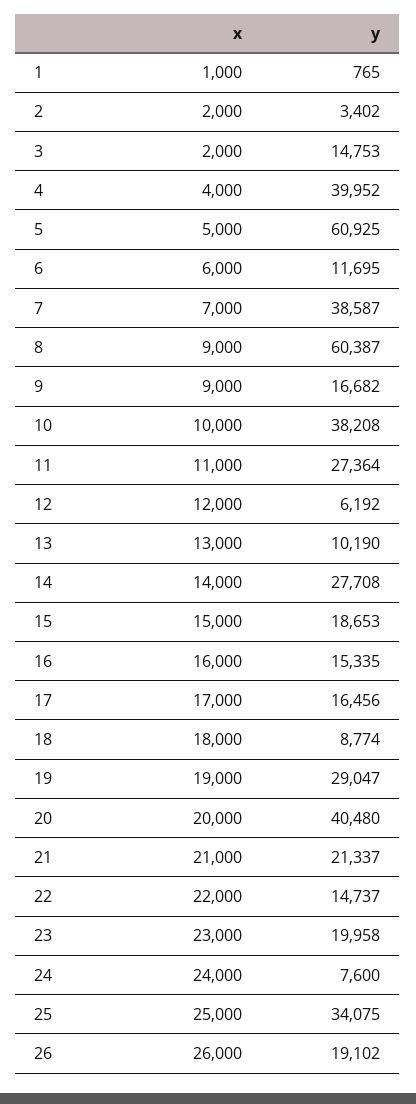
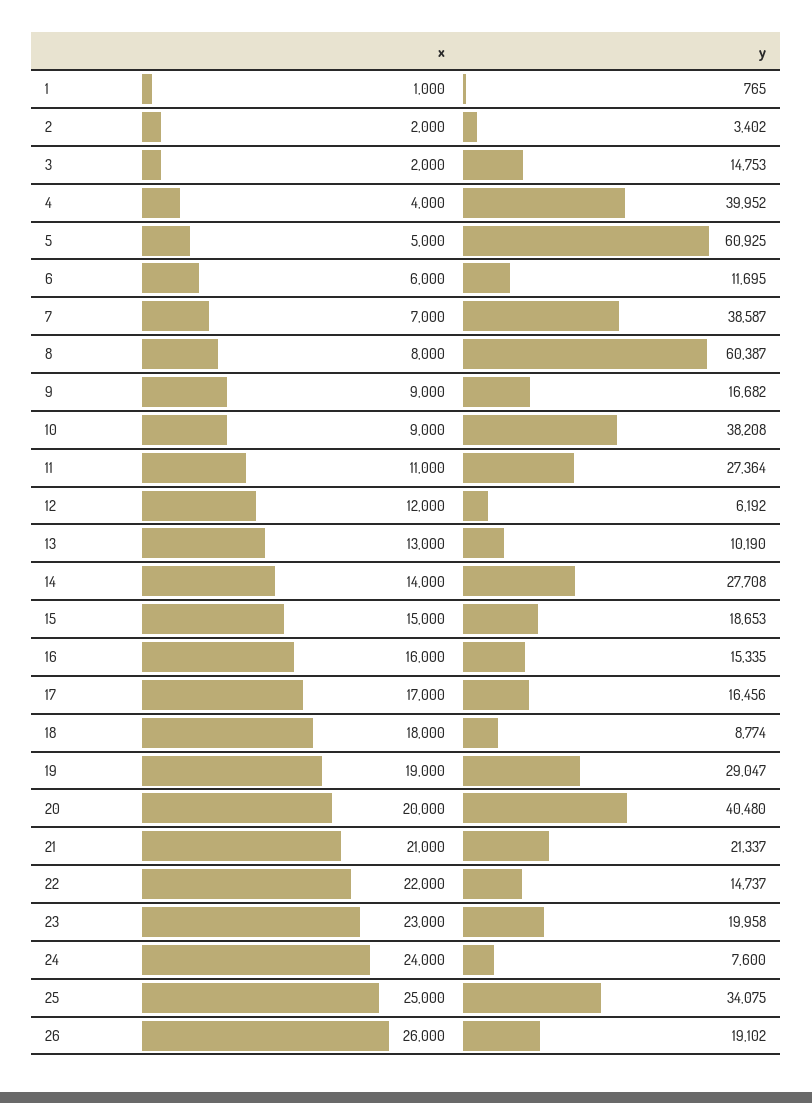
x, 8: 9000 -> 8000
x, 10: 10000 -> 9000

